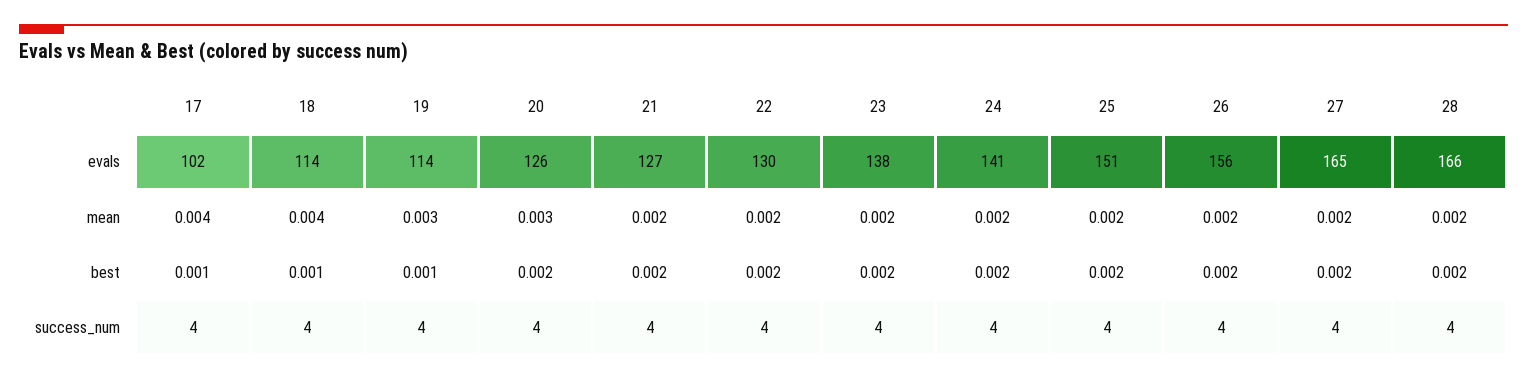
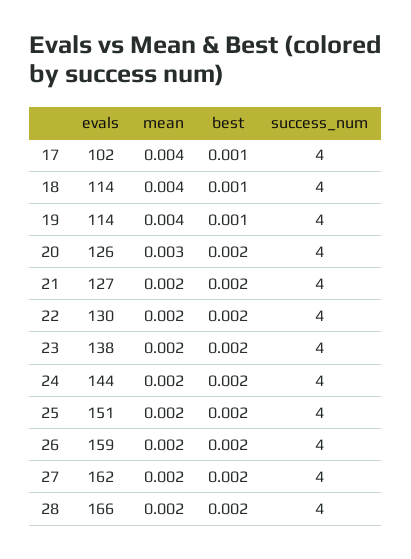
24, evals: 141 -> 144
26, evals: 156 -> 159
27, evals: 165 -> 162
19, mean: 0.003 -> 0.004

